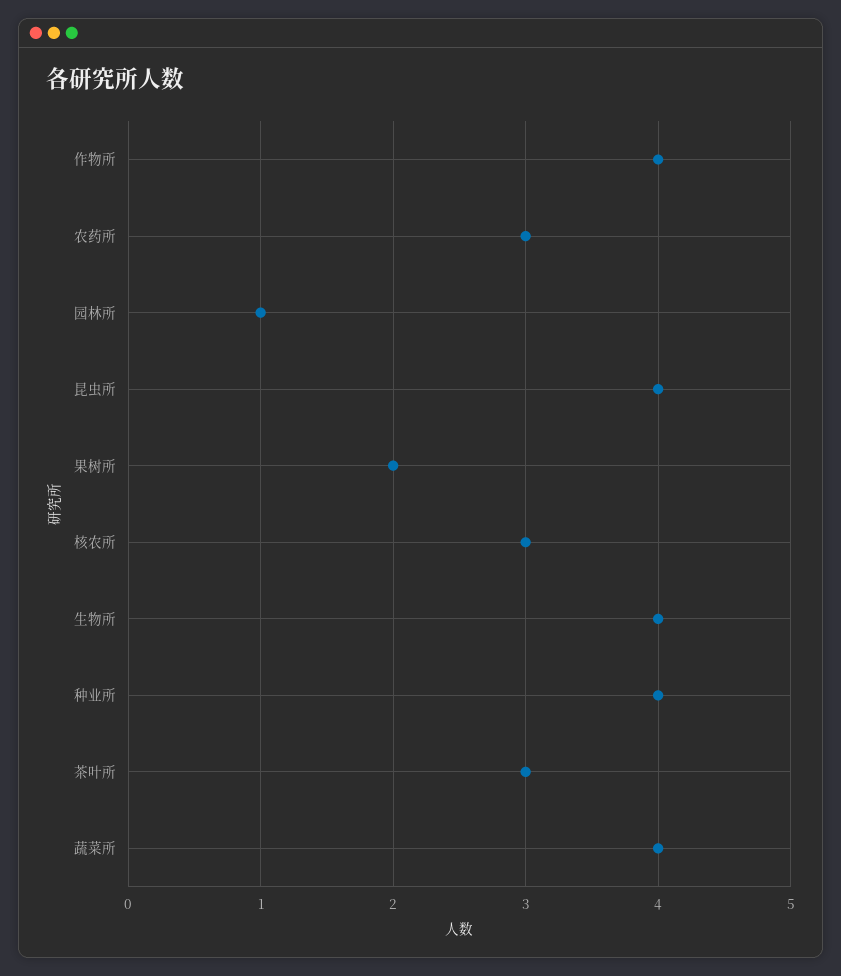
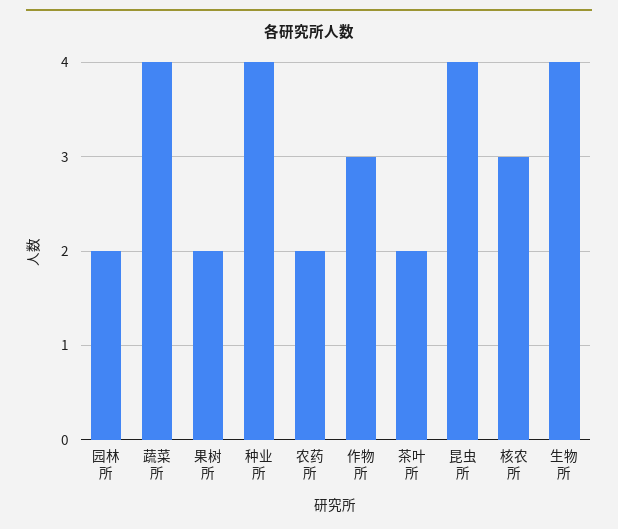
作物所: 4 -> 3
农药所: 3 -> 2
园林所: 1 -> 2
茶叶所: 3 -> 2

